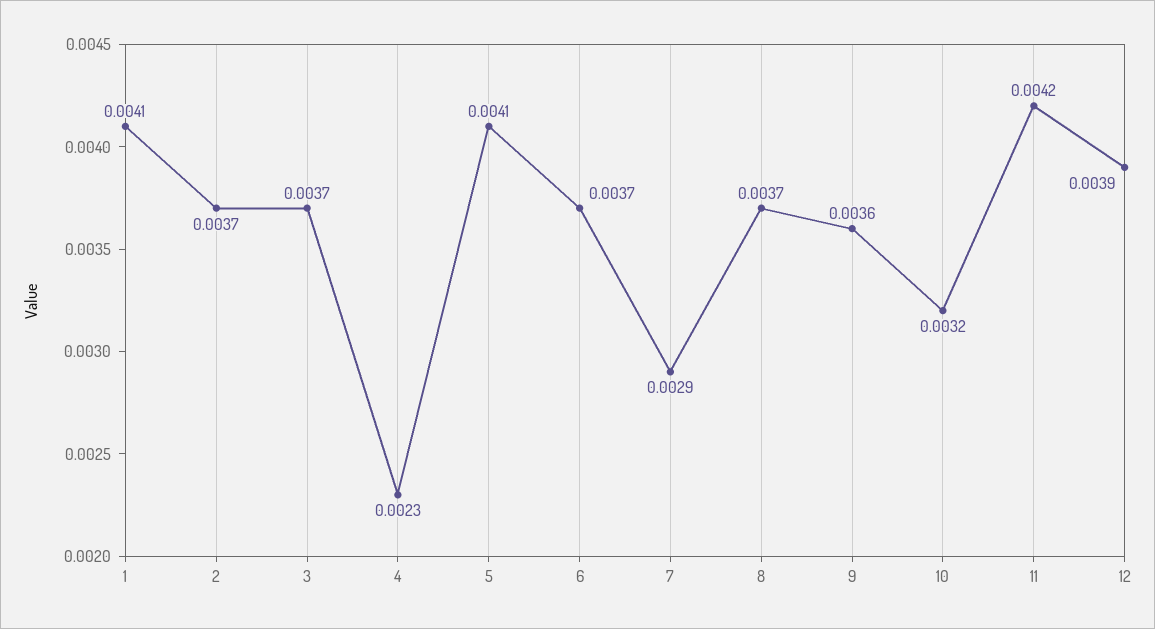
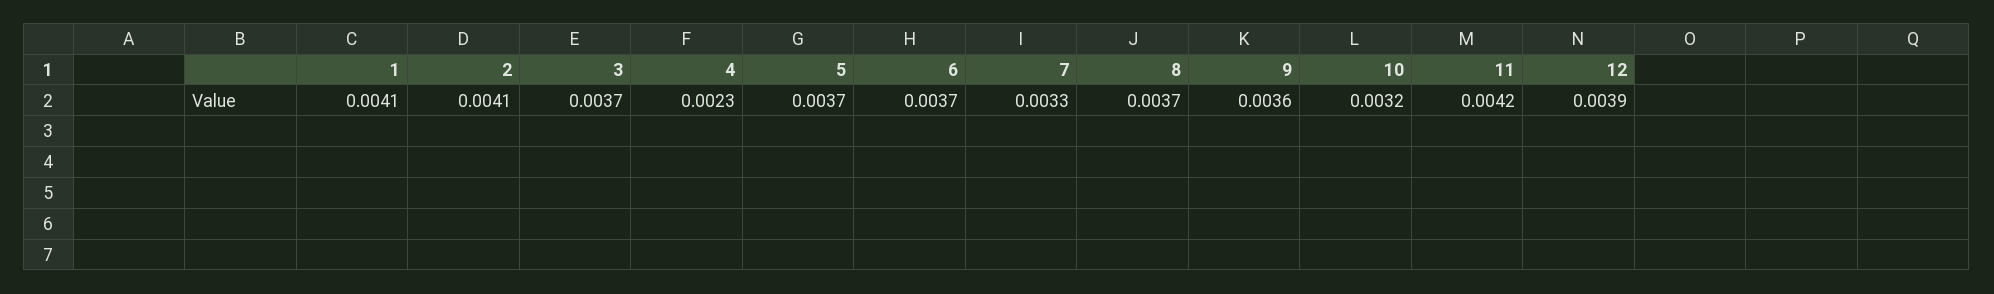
2: 0.0037 -> 0.0041
5: 0.0041 -> 0.0037
7: 0.0029 -> 0.0033

